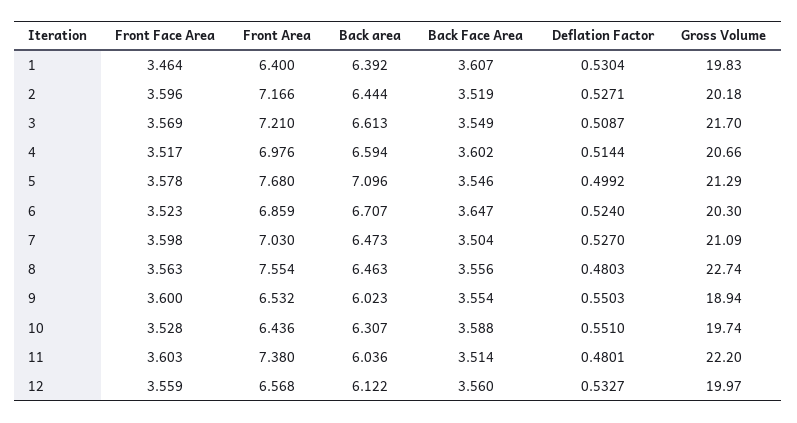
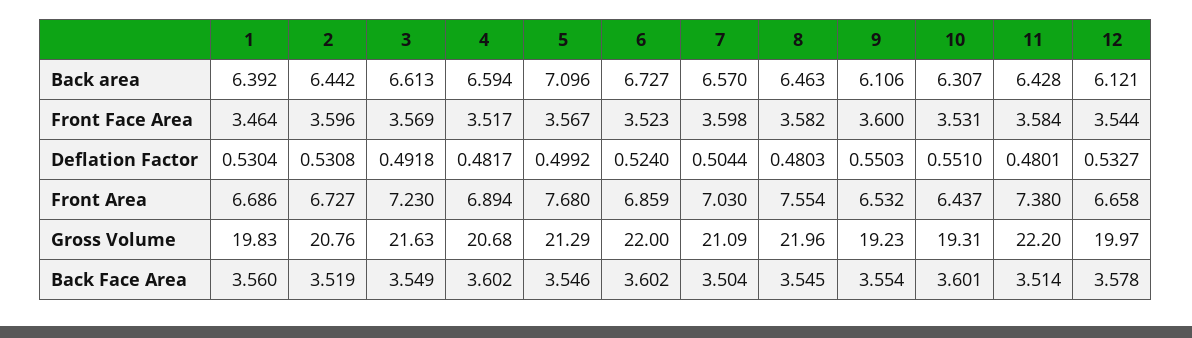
Front Area, 1: 6.4 -> 6.686
Back Face Area, 1: 3.607 -> 3.56
Front Area, 2: 7.166 -> 6.727
Back area, 2: 6.444 -> 6.442
Deflation Factor, 2: 0.5271 -> 0.5308
Gross Volume, 2: 20.18 -> 20.76
Front Area, 3: 7.21 -> 7.23
Deflation Factor, 3: 0.5087 -> 0.4918
Gross Volume, 3: 21.7 -> 21.63
Front Area, 4: 6.976 -> 6.894
Deflation Factor, 4: 0.5144 -> 0.4817
Gross Volume, 4: 20.66 -> 20.68
Front Face Area, 5: 3.578 -> 3.567
Back area, 6: 6.707 -> 6.727
Back Face Area, 6: 3.647 -> 3.602
Gross Volume, 6: 20.3 -> 22
Back area, 7: 6.473 -> 6.57
Deflation Factor, 7: 0.527 -> 0.5044
Front Face Area, 8: 3.563 -> 3.582
Back Face Area, 8: 3.556 -> 3.545
Gross Volume, 8: 22.74 -> 21.96
Back area, 9: 6.023 -> 6.106
Gross Volume, 9: 18.94 -> 19.23
Front Face Area, 10: 3.528 -> 3.531
Front Area, 10: 6.436 -> 6.437
Back Face Area, 10: 3.588 -> 3.601
Gross Volume, 10: 19.74 -> 19.31
Front Face Area, 11: 3.603 -> 3.584
Back area, 11: 6.036 -> 6.428
Front Face Area, 12: 3.559 -> 3.544
Front Area, 12: 6.568 -> 6.658
Back area, 12: 6.122 -> 6.121
Back Face Area, 12: 3.56 -> 3.578

